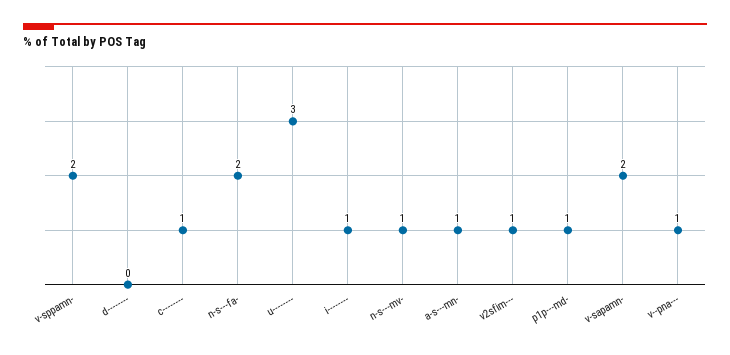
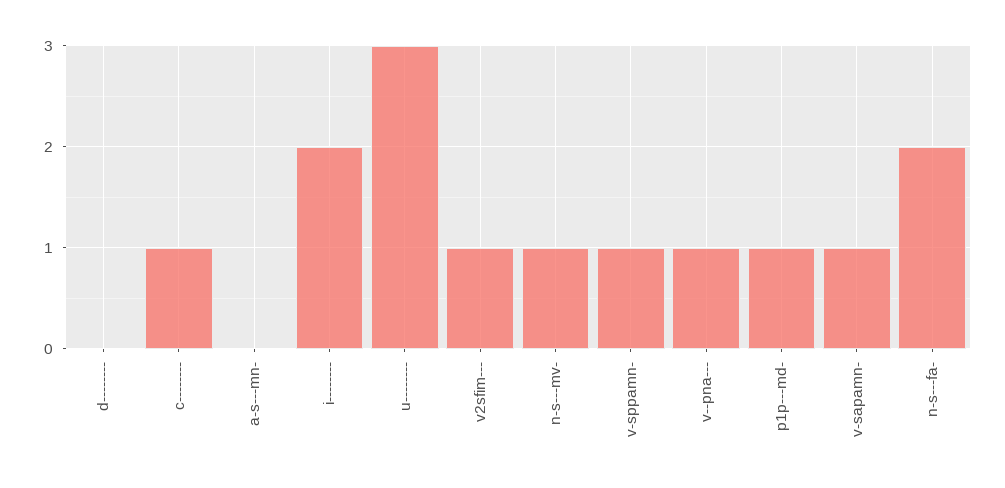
v-sppamn-: 2 -> 1
i--------: 1 -> 2
a-s---mn-: 1 -> 0
v-sapamn-: 2 -> 1

